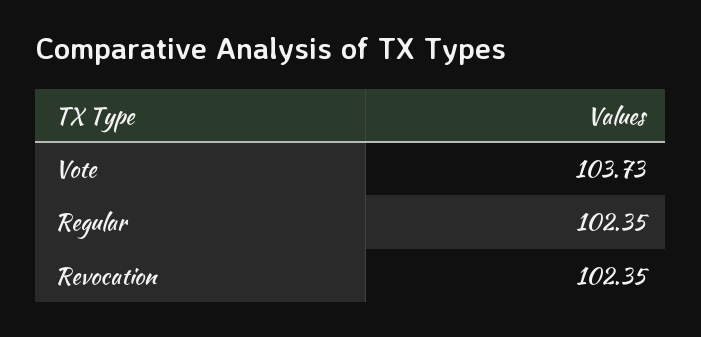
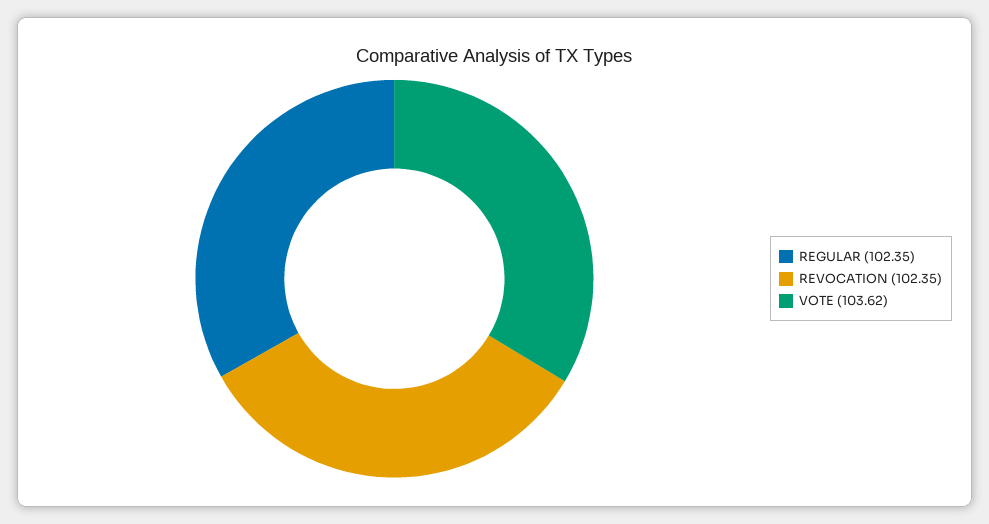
Vote: 103.73 -> 103.62

